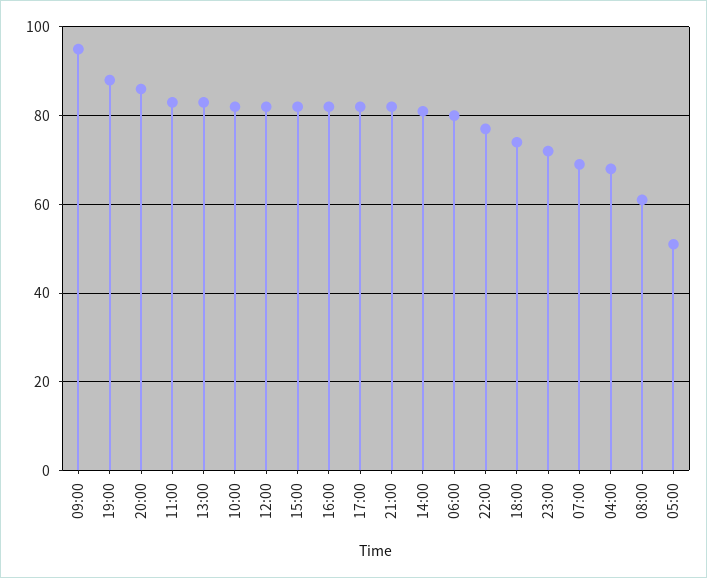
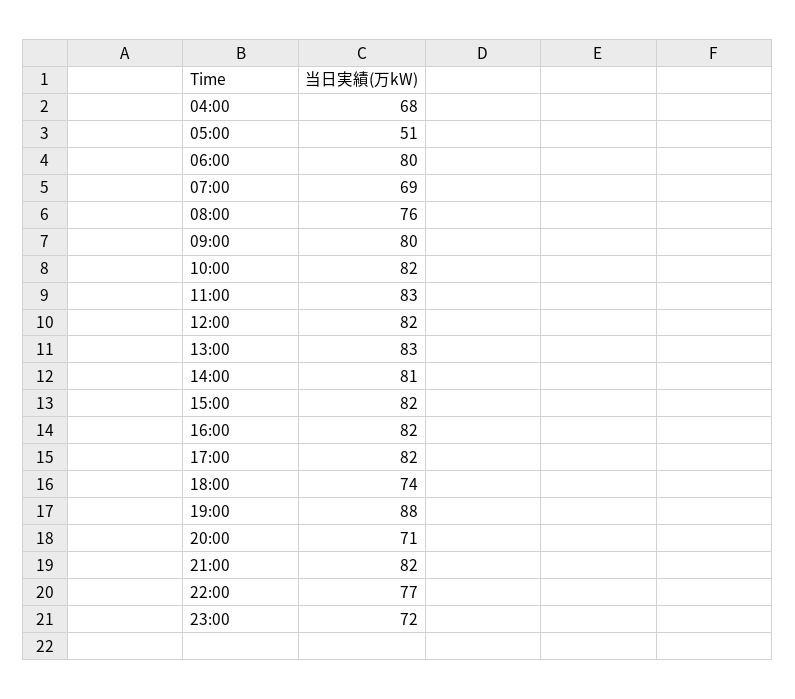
09:00: 95 -> 80
20:00: 85 -> 71
08:00: 60 -> 76

